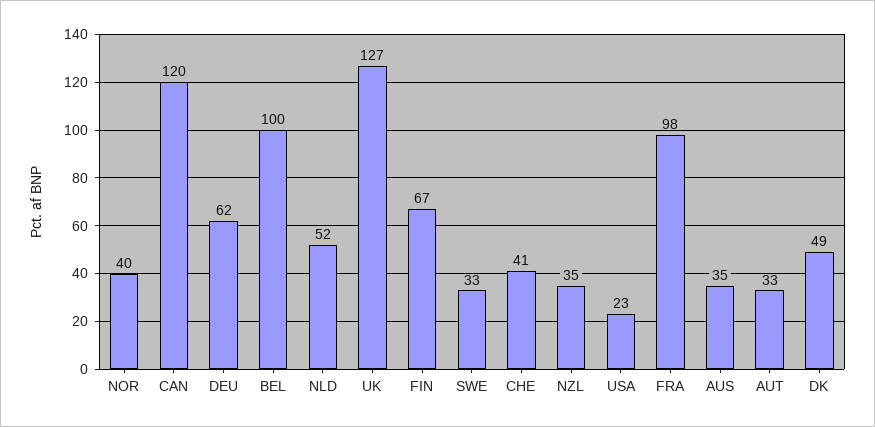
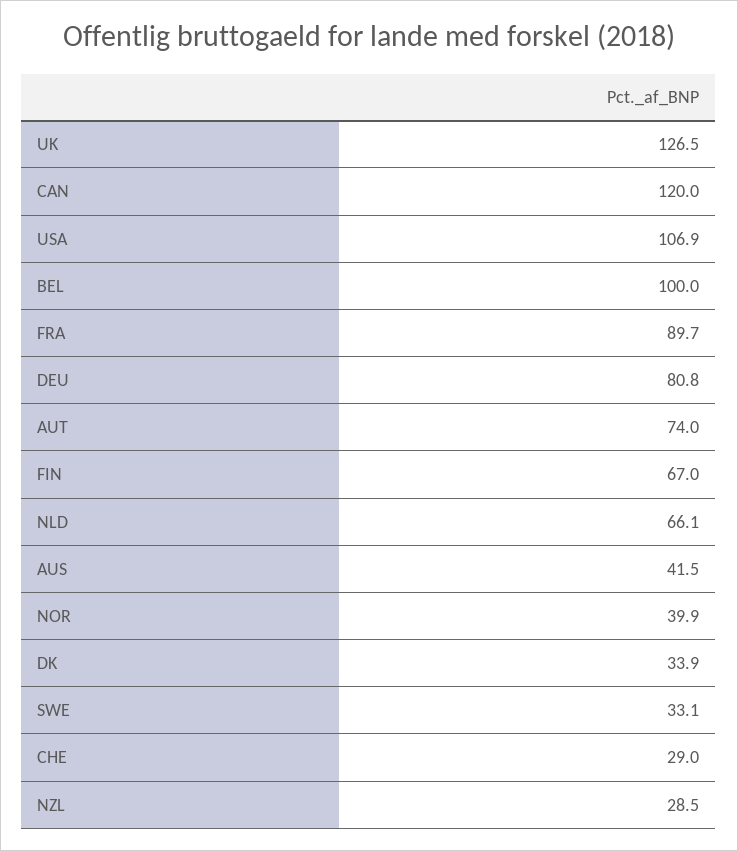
DEU: 62 -> 80.8
NLD: 52 -> 66.1
CHE: 41 -> 29
NZL: 35 -> 28.5
USA: 23 -> 106.9
FRA: 98 -> 89.7
AUS: 35 -> 41.5
AUT: 33 -> 74
DK: 49 -> 33.9

